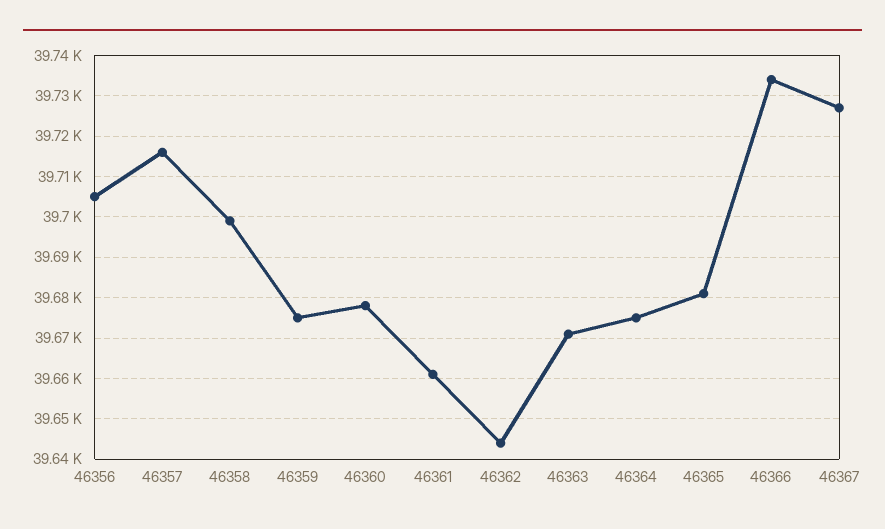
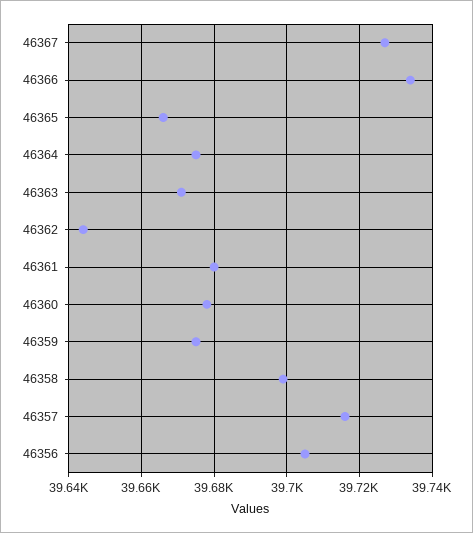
46361: 39660 -> 39680
46365: 39680 -> 39665

